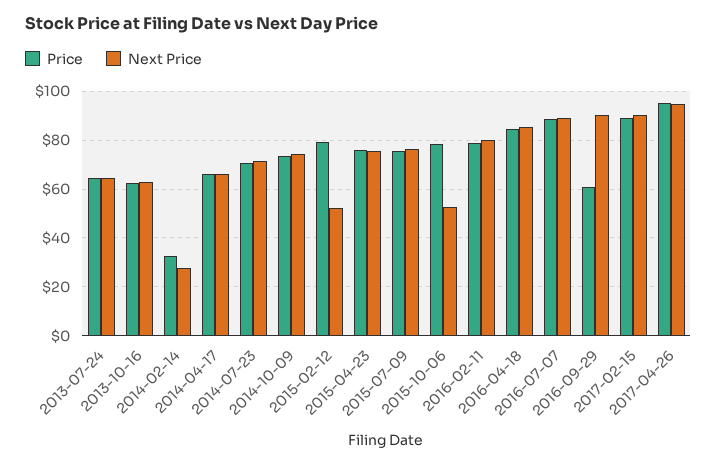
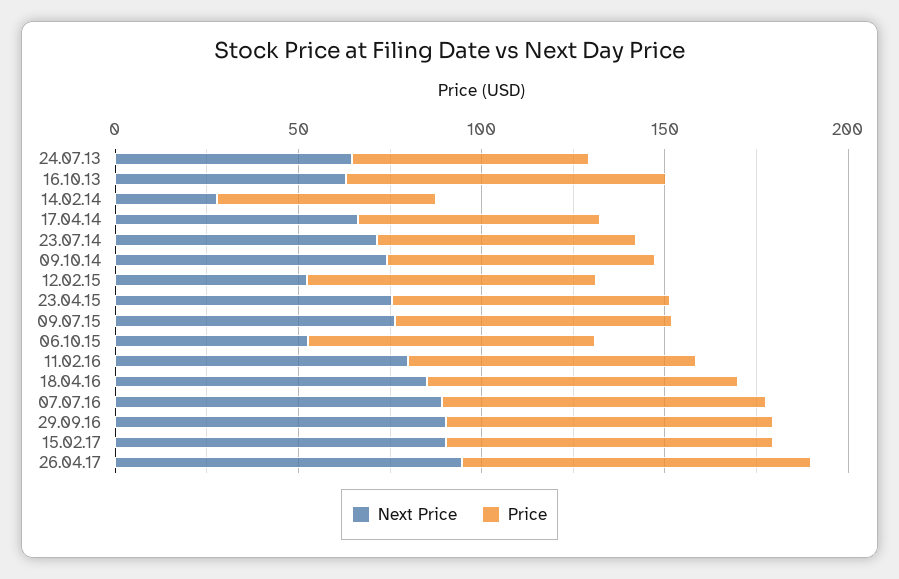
Price, 2013-10-16: 62.5 -> 90
Price, 2014-02-14: 32.5 -> 60
Price, 2016-09-29: 60 -> 90

